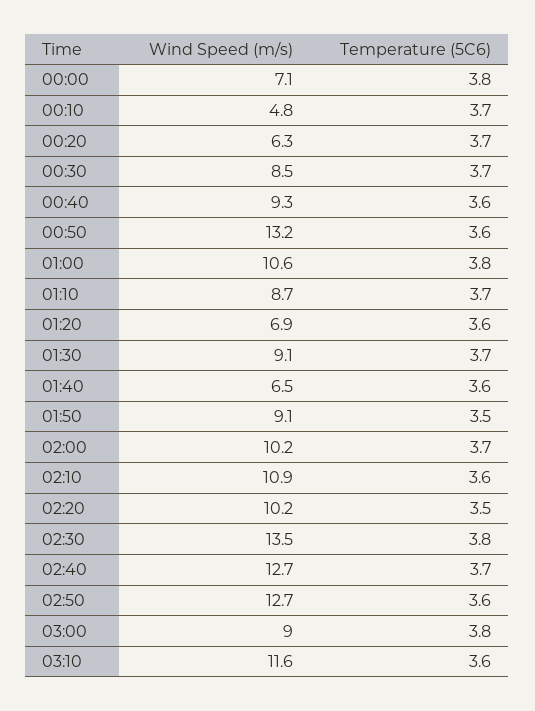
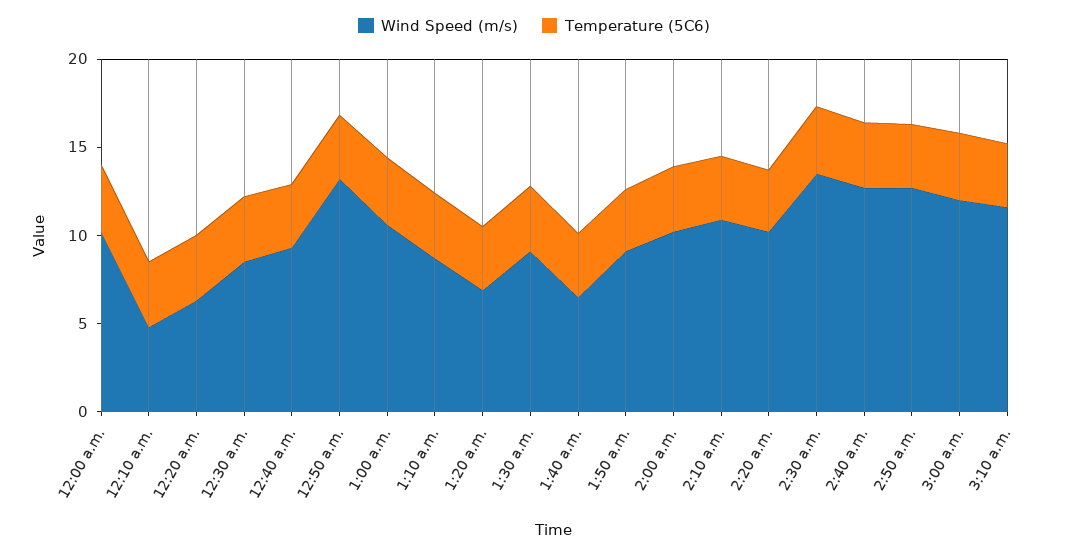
Wind Speed (m/s), 00:00: 7.1 -> 10
Wind Speed (m/s), 03:00: 9 -> 12

